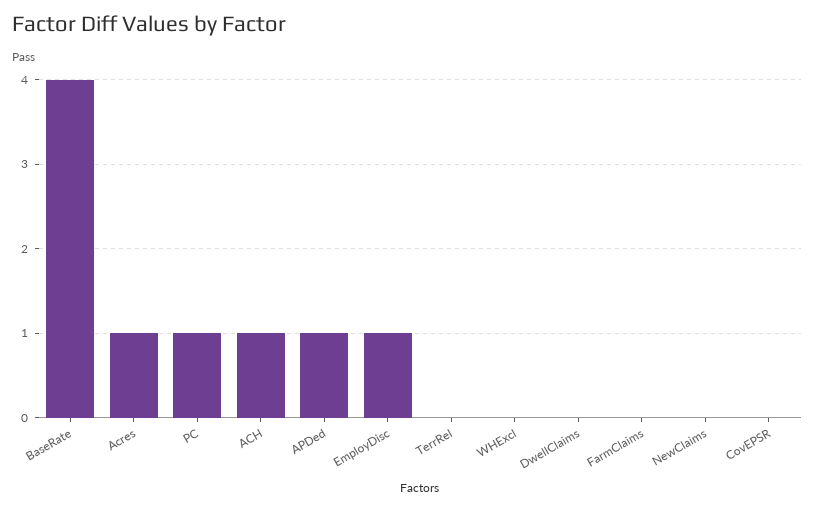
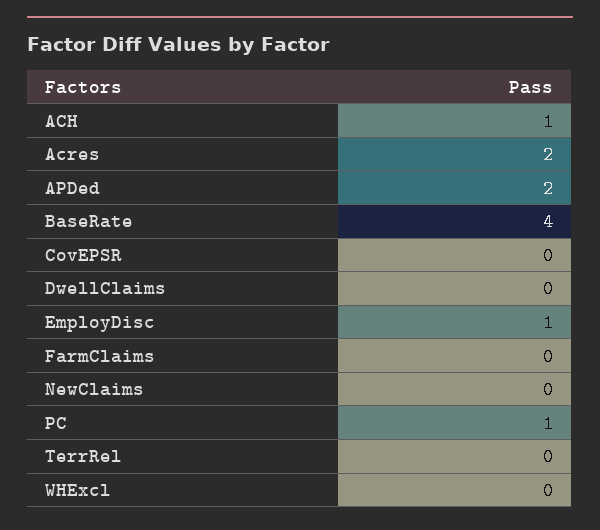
Acres: 1 -> 2
APDed: 1 -> 2

